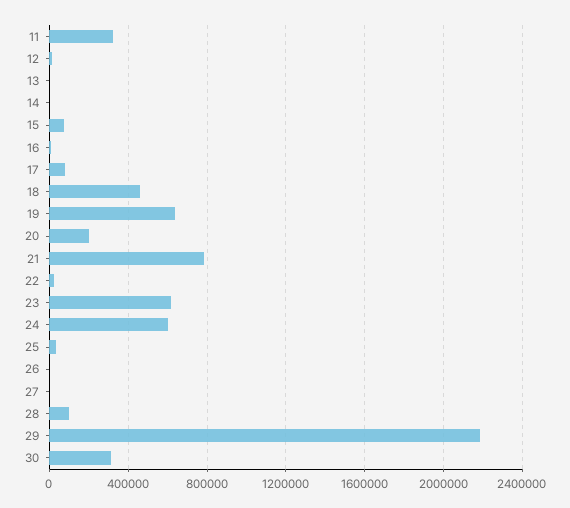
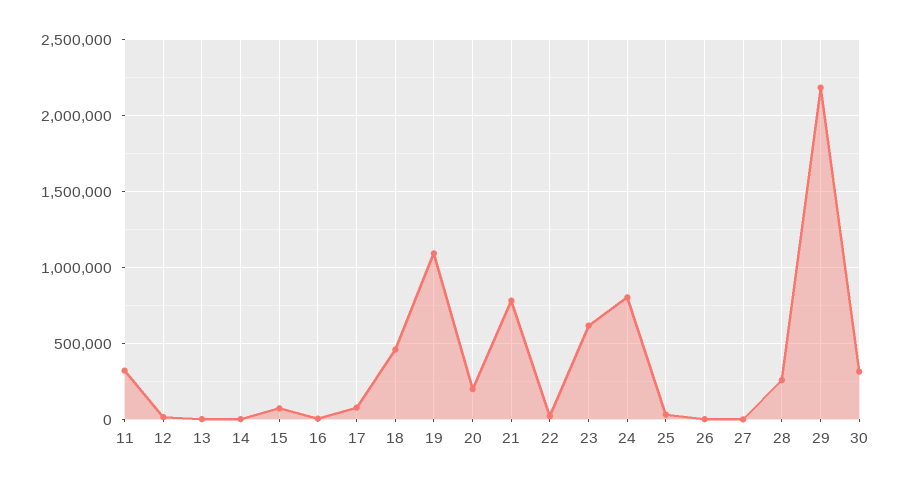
19: 650000 -> 1100000
24: 600000 -> 800000
28: 100000 -> 250000

